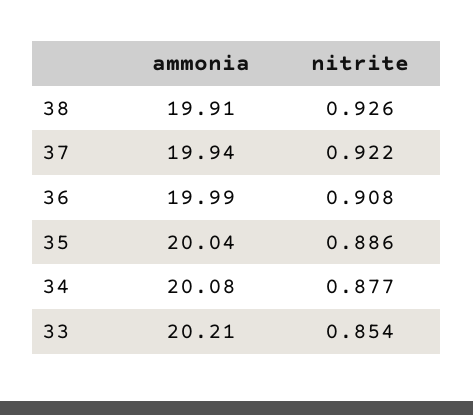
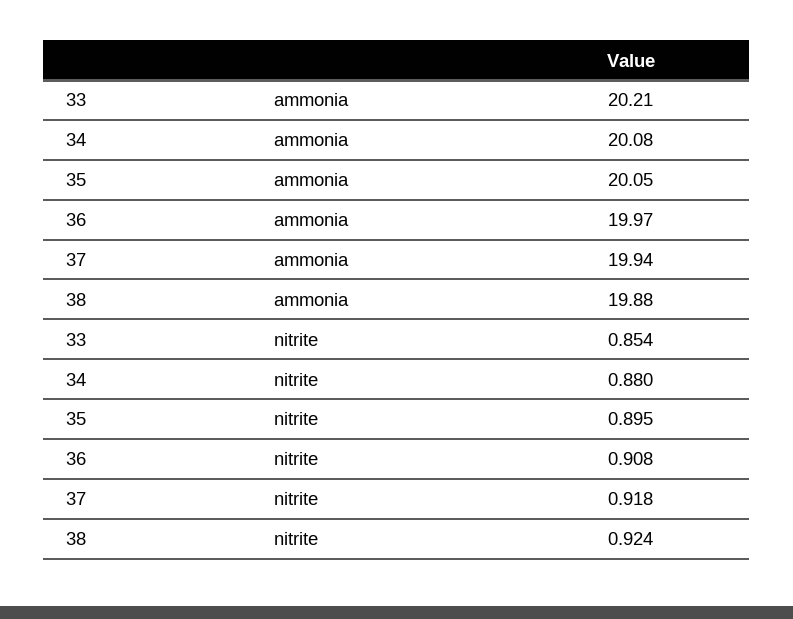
ammonia, 38: 19.91 -> 19.88
nitrite, 38: 0.926 -> 0.924
nitrite, 37: 0.922 -> 0.918
ammonia, 36: 19.99 -> 19.97
ammonia, 35: 20.04 -> 20.05
nitrite, 35: 0.886 -> 0.895
nitrite, 34: 0.877 -> 0.88

